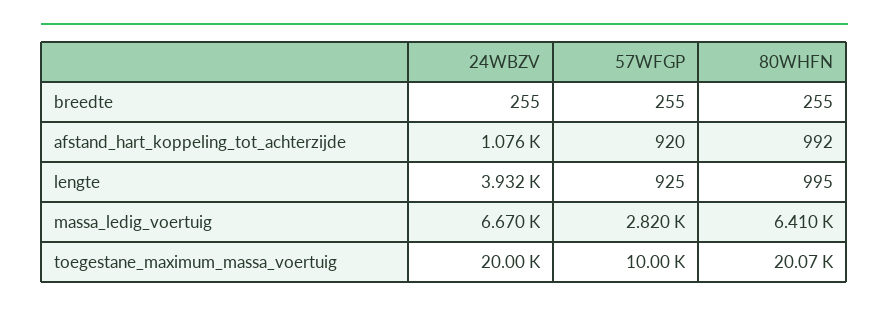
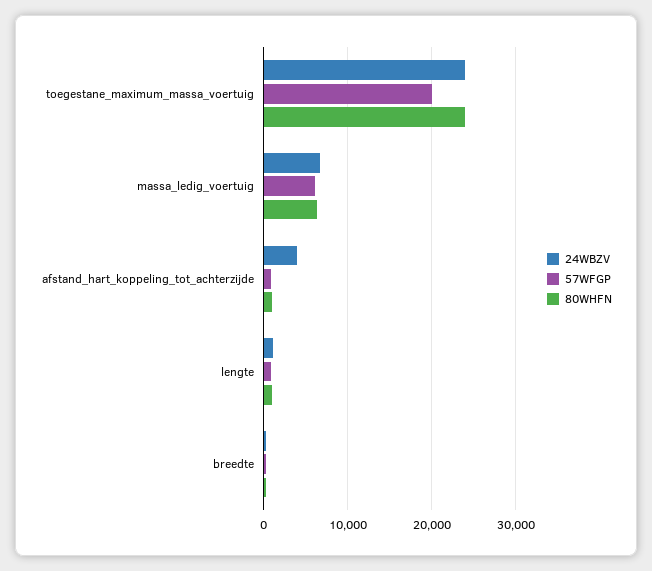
24WBZV, afstand_hart_koppeling_tot_achterzijde: 1076 -> 4000
24WBZV, lengte: 3932 -> 1000
57WFGP, massa_ledig_voertuig: 2820 -> 6000
24WBZV, toegestane_maximum_massa_voertuig: 20000 -> 24000
57WFGP, toegestane_maximum_massa_voertuig: 10000 -> 20000
80WHFN, toegestane_maximum_massa_voertuig: 20070 -> 24000

